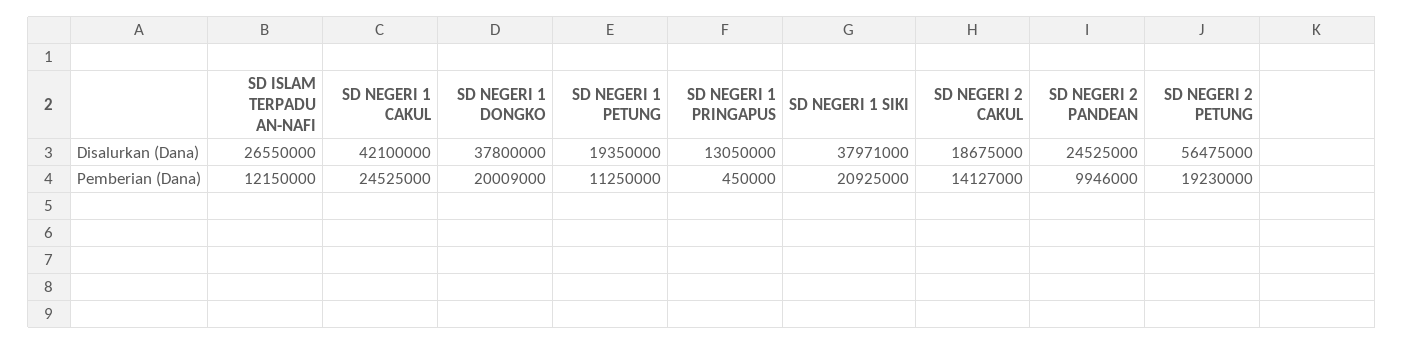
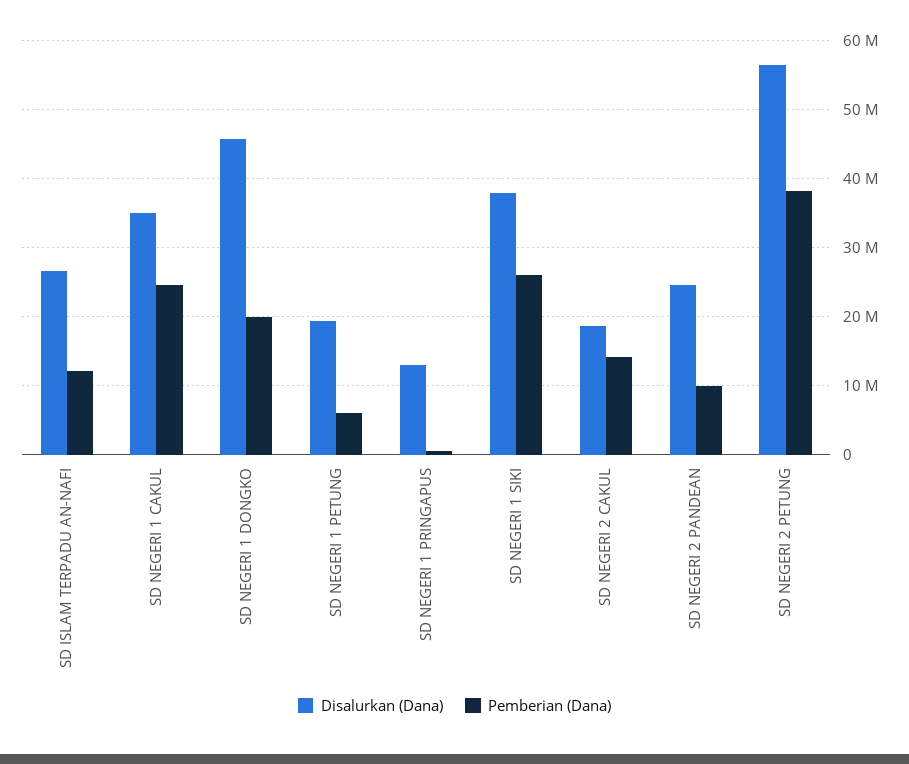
Disalurkan (Dana), SD NEGERI 1 CAKUL: 42100000 -> 35000000
Disalurkan (Dana), SD NEGERI 1 DONGKO: 37800000 -> 46000000
Pemberian (Dana), SD NEGERI 1 PETUNG: 11250000 -> 6000000
Pemberian (Dana), SD NEGERI 1 SIKI: 20925000 -> 26000000
Pemberian (Dana), SD NEGERI 2 PETUNG: 19230000 -> 38000000

